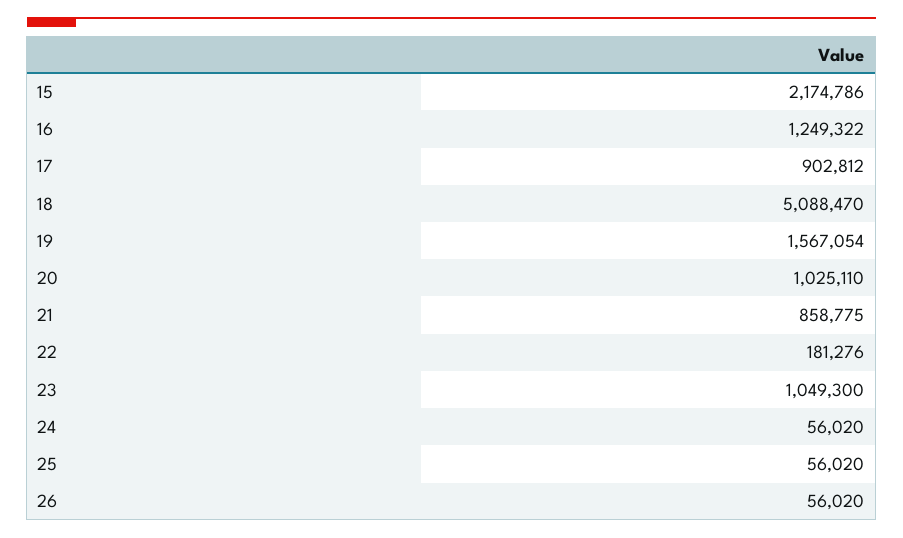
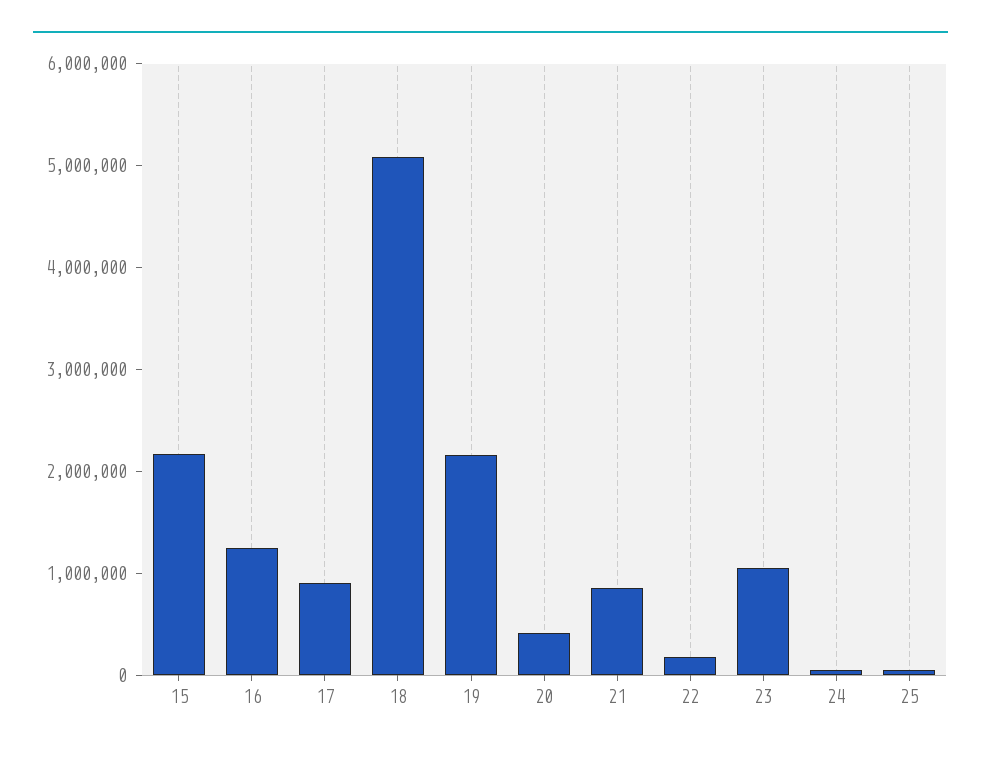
19: 1567054 -> 2200000
20: 1025110 -> 400000
26: 56020 -> none

